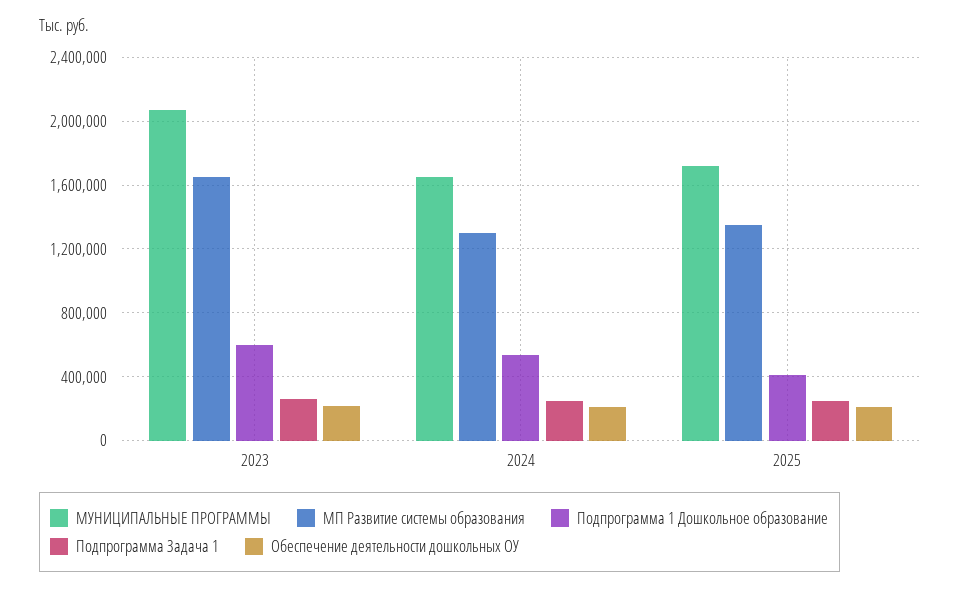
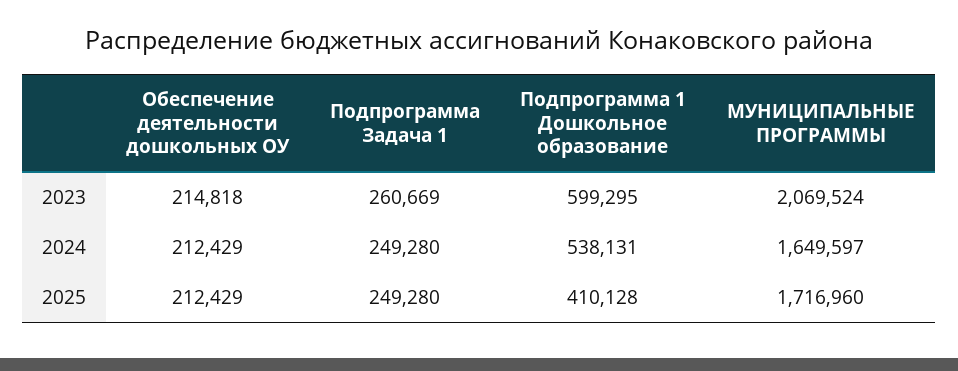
МП Развитие системы образования, 2023: 1650000 -> none
МП Развитие системы образования, 2024: 1300000 -> none
МП Развитие системы образования, 2025: 1350000 -> none

